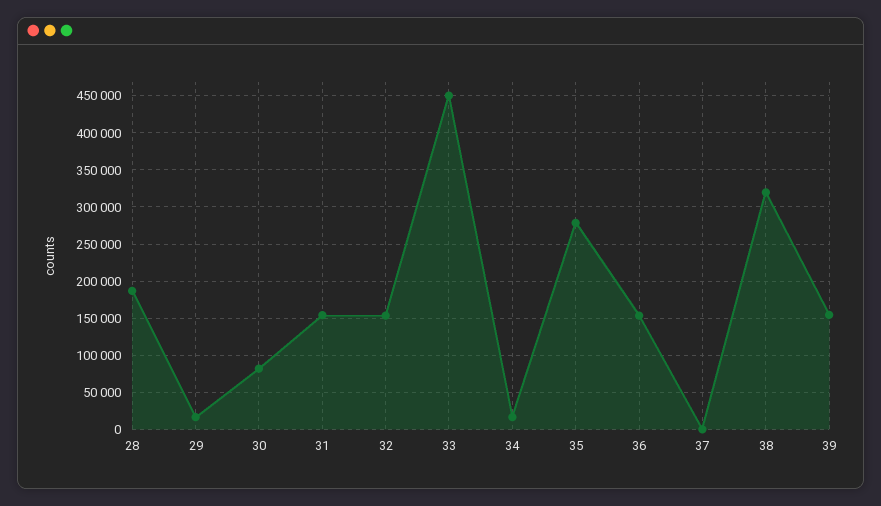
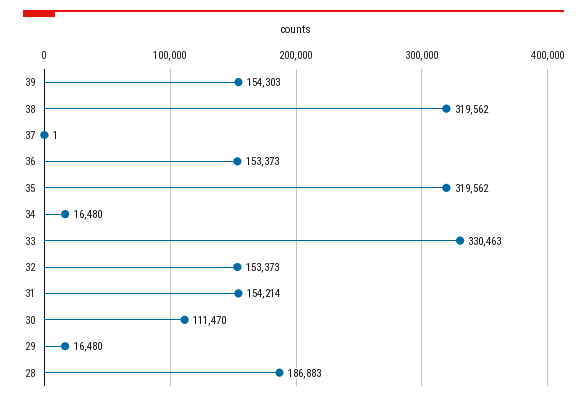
30: 80000 -> 111470
33: 450000 -> 330463
35: 280000 -> 319562

